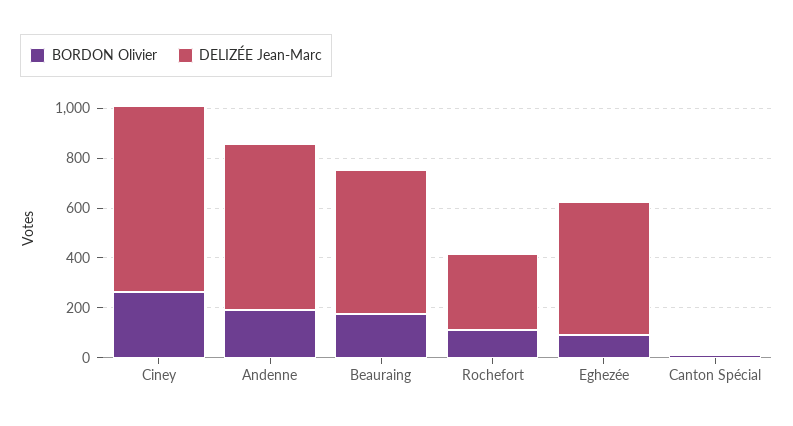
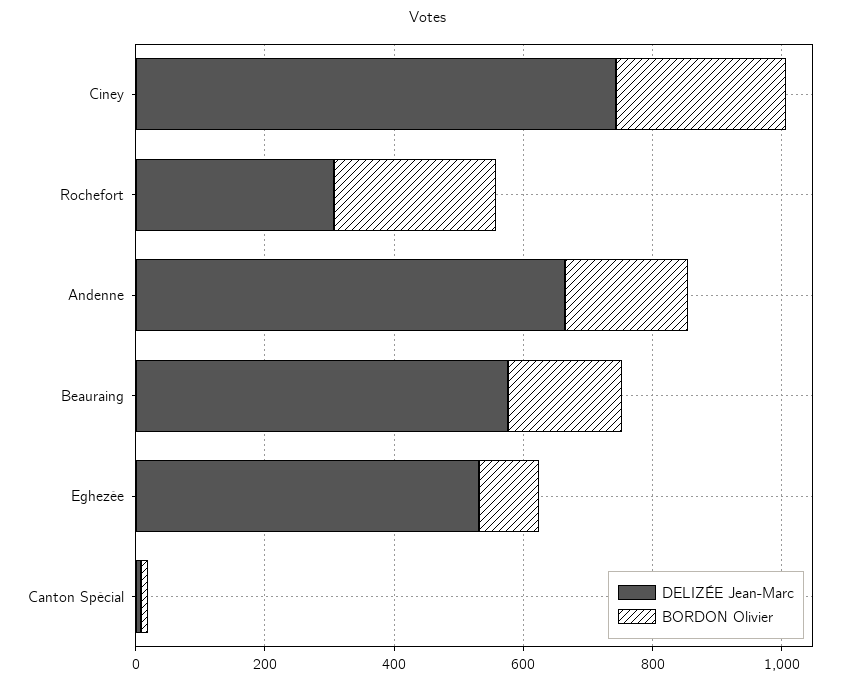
BORDON Olivier, Rochefort: 100 -> 250

